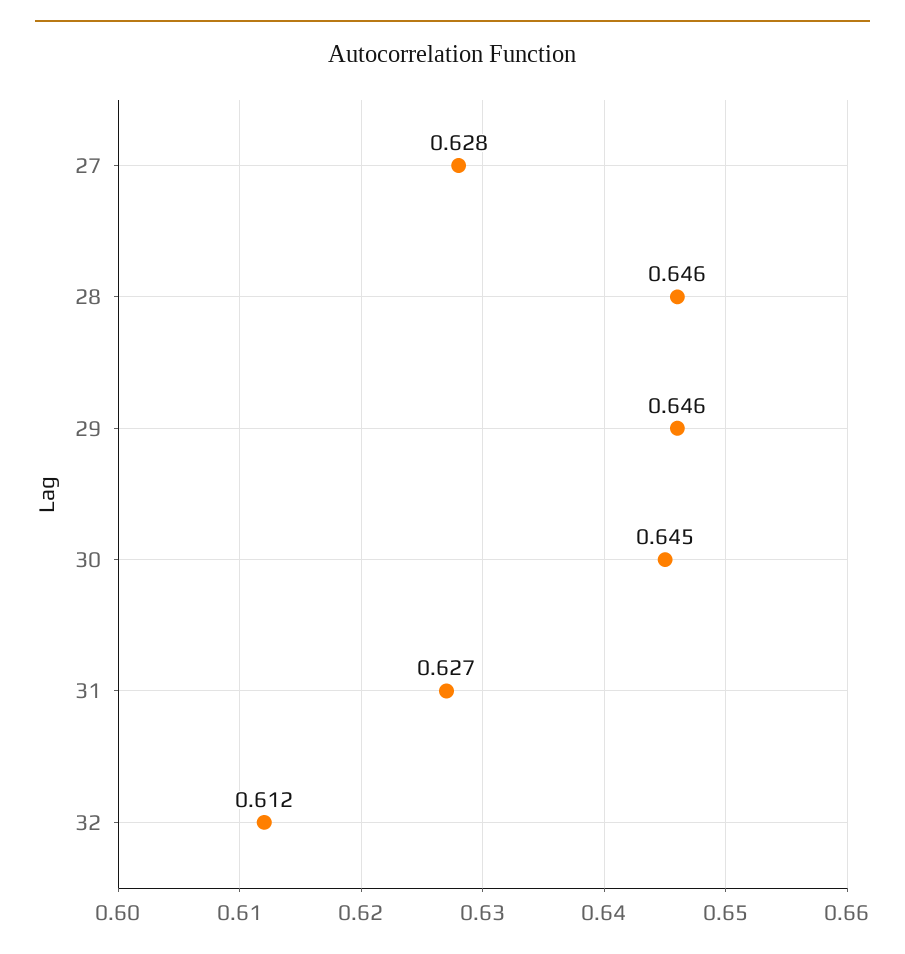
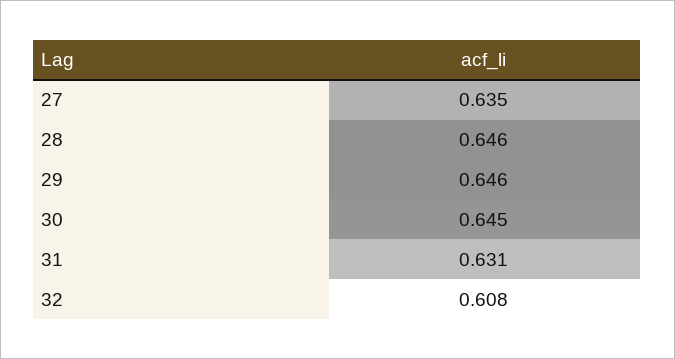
27: 0.628 -> 0.635
31: 0.627 -> 0.631
32: 0.612 -> 0.608

